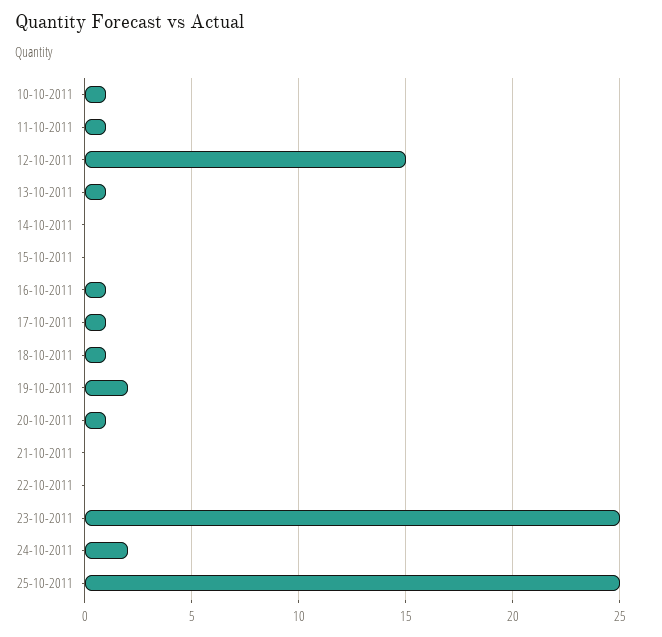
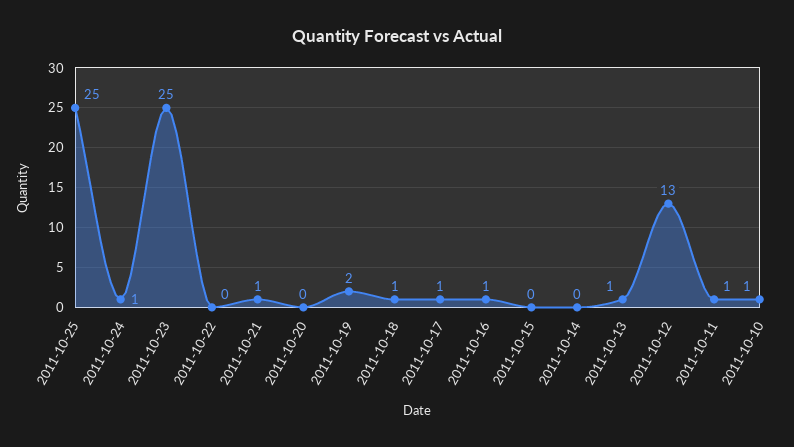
12-10-2011: 15 -> 13
20-10-2011: 1 -> 0
21-10-2011: 0 -> 1
24-10-2011: 2 -> 1

